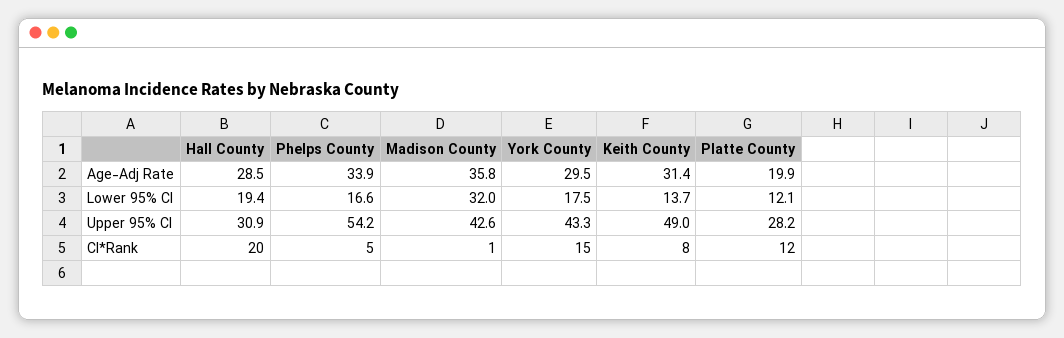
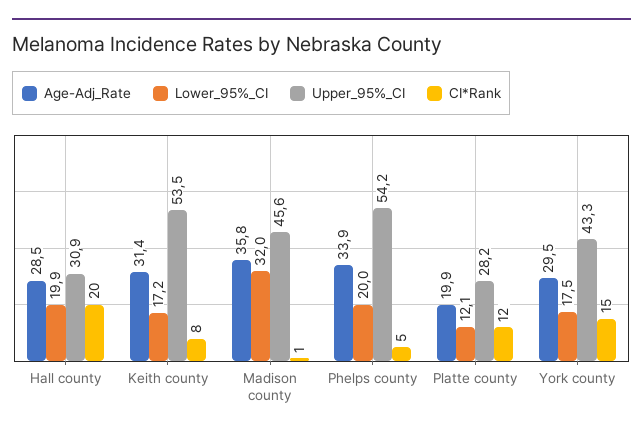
Lower 95% CI, Hall County: 19.4 -> 19.9
Lower 95% CI, Phelps County: 16.6 -> 20
Lower 95% CI, Keith County: 13.7 -> 17.2
Upper 95% CI, Madison County: 42.6 -> 45.6
Upper 95% CI, Keith County: 49 -> 53.5

